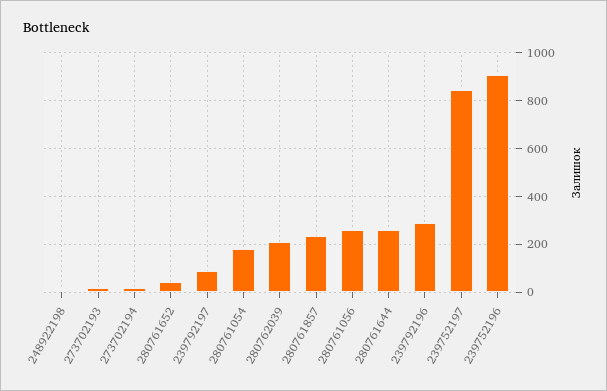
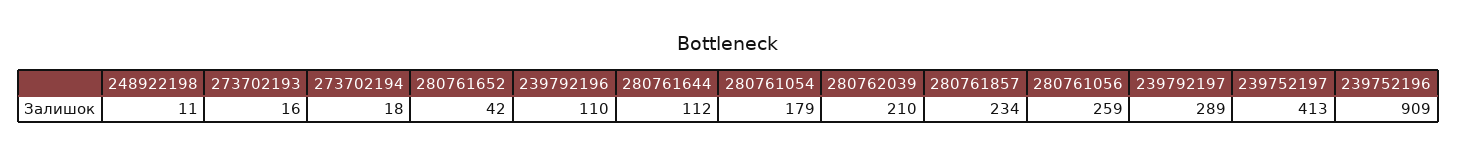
239792197: 100 -> 289
280761644: 250 -> 112
239792196: 300 -> 110
239752197: 850 -> 413

